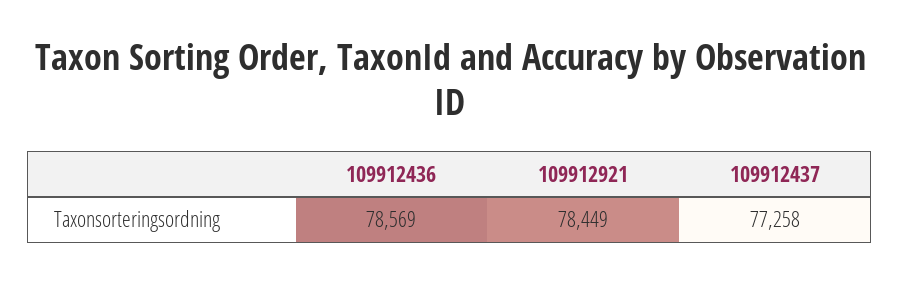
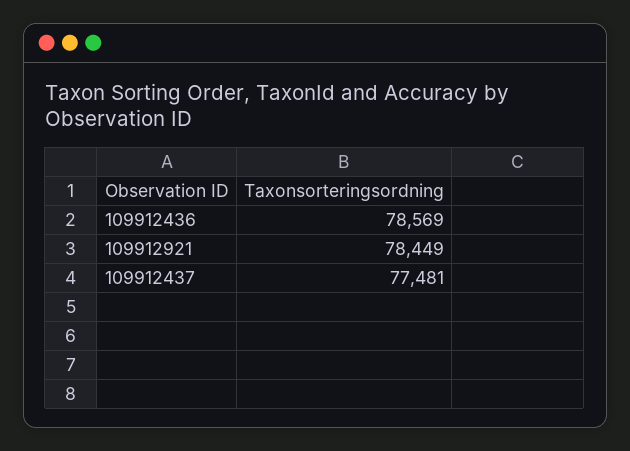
109912437: 77258 -> 77481

